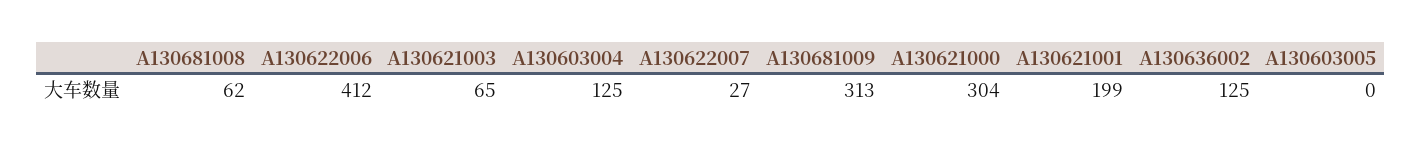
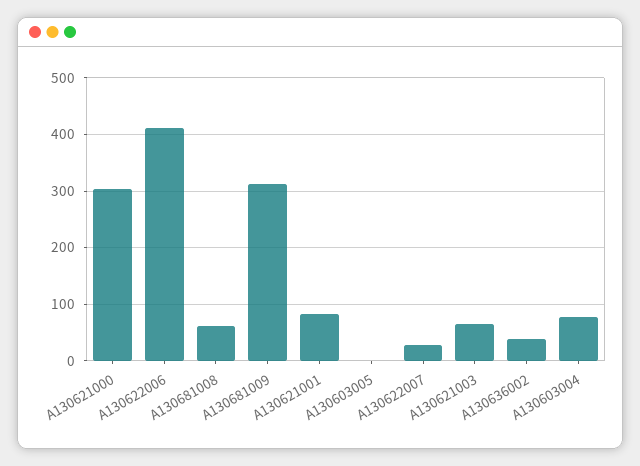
A130603004: 125 -> 80
A130621001: 199 -> 80
A130636002: 125 -> 40

